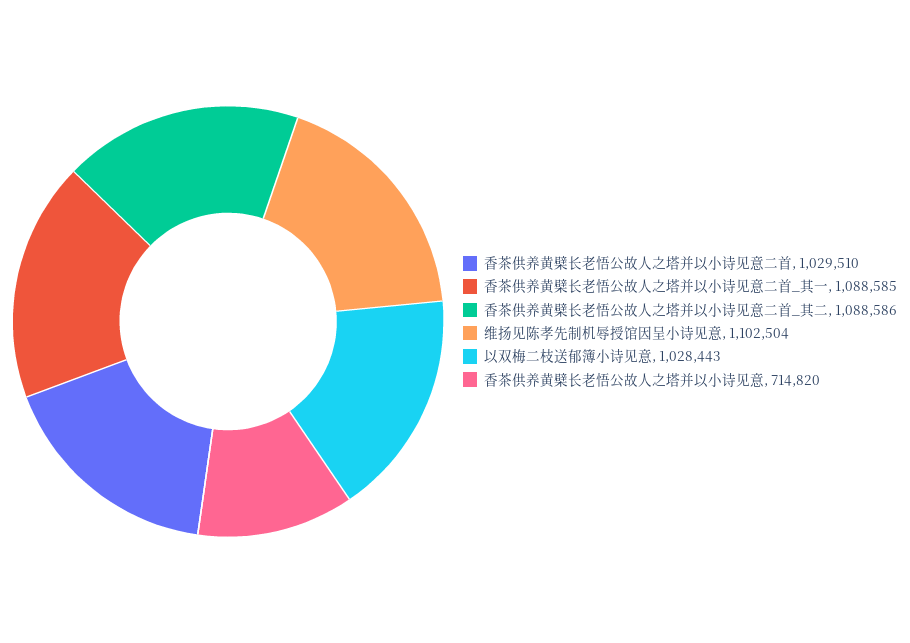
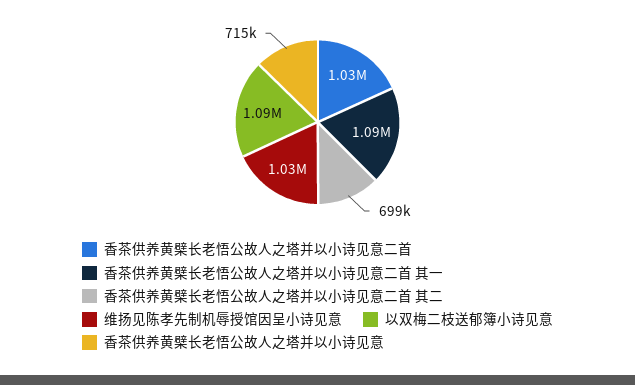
香茶供养黄檗长老悟公故人之塔并以小诗见意二首_其二: 1088586 -> 699000
维扬见陈孝先制机辱授馆因呈小诗见意: 1102504 -> 1030000
以双梅二枝送郁簿小诗见意: 1028443 -> 1090000

